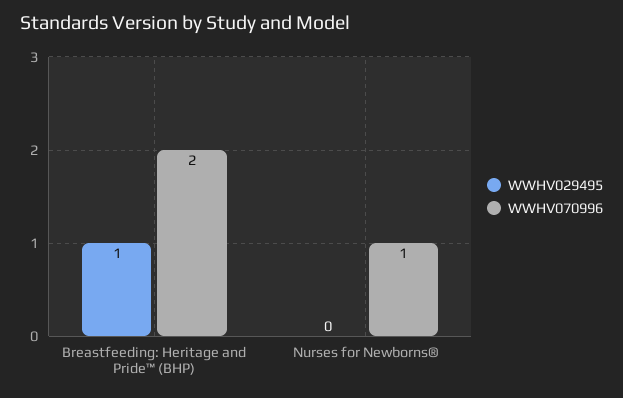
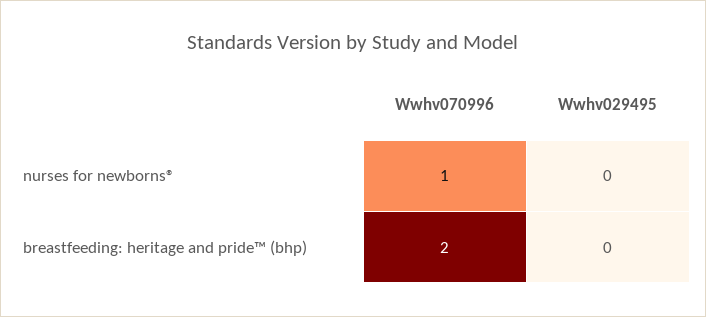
WWHV029495, Breastfeeding: Heritage and Pride™ (BHP): 1 -> 0

